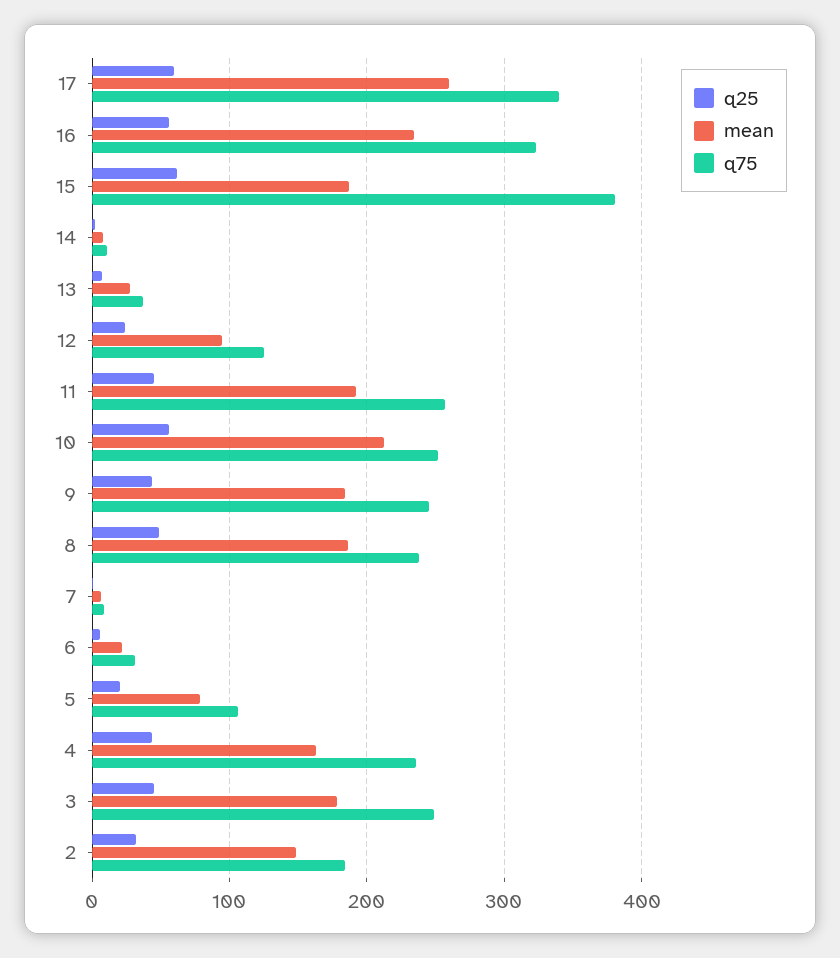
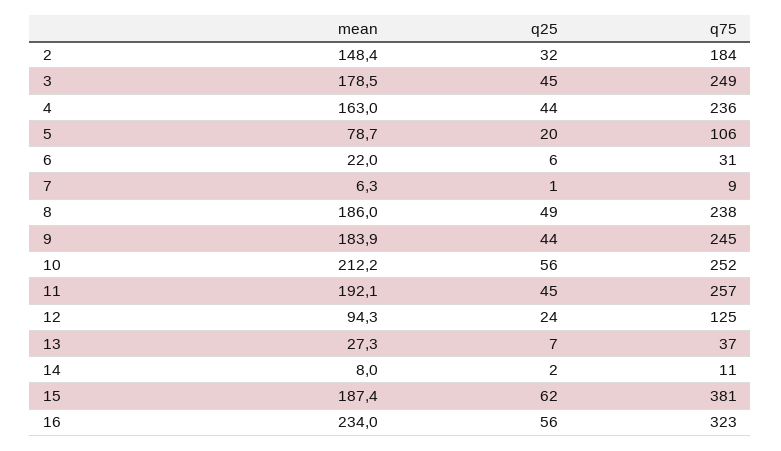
q25, 17: 60 -> none
mean, 17: 260 -> none
q75, 17: 340 -> none

